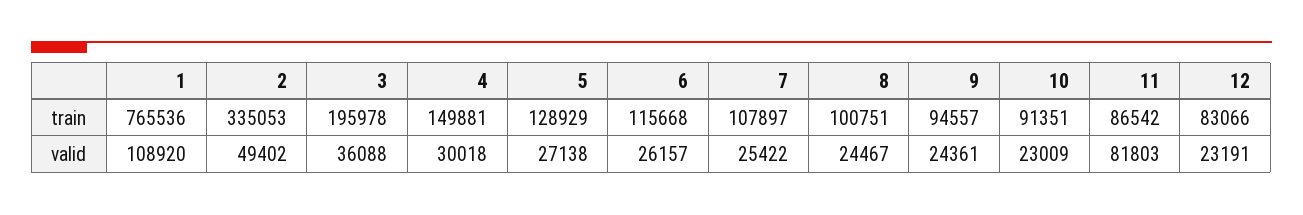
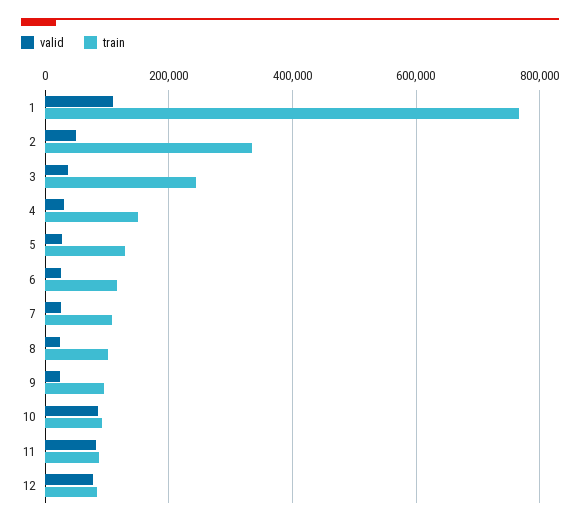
train, 3: 195978 -> 240000
valid, 10: 23009 -> 80000
valid, 12: 23191 -> 80000

